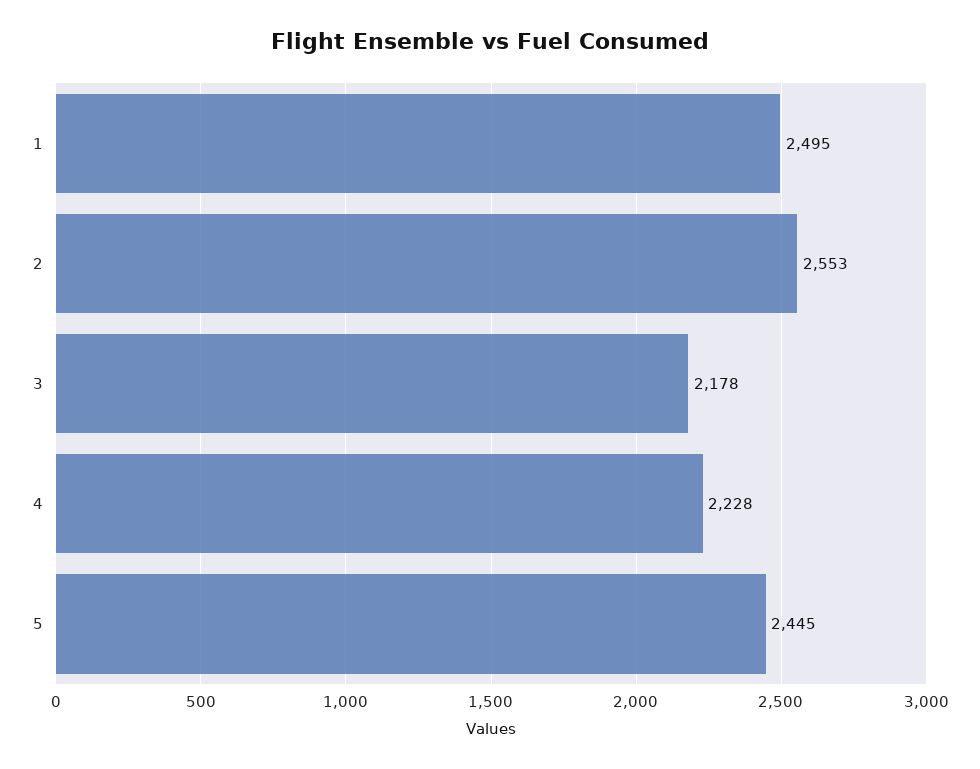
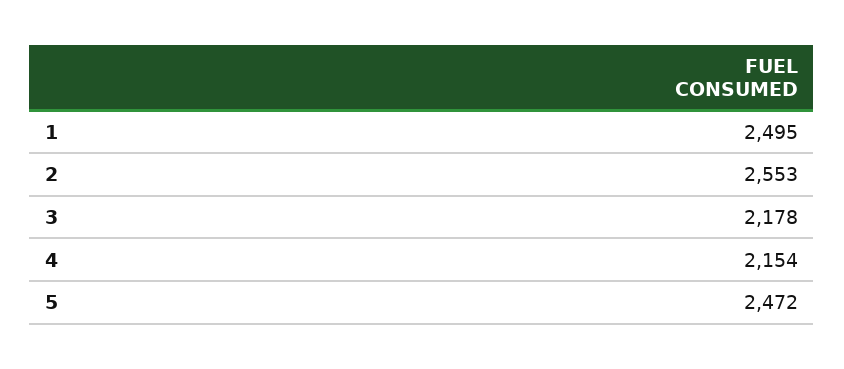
4: 2228 -> 2154
5: 2445 -> 2472

